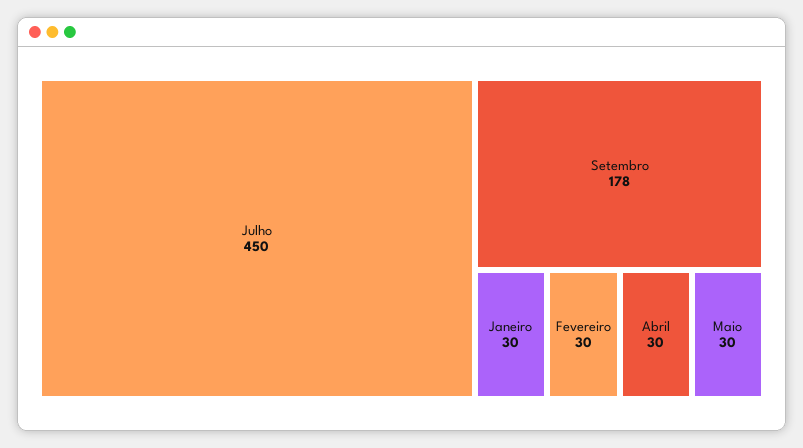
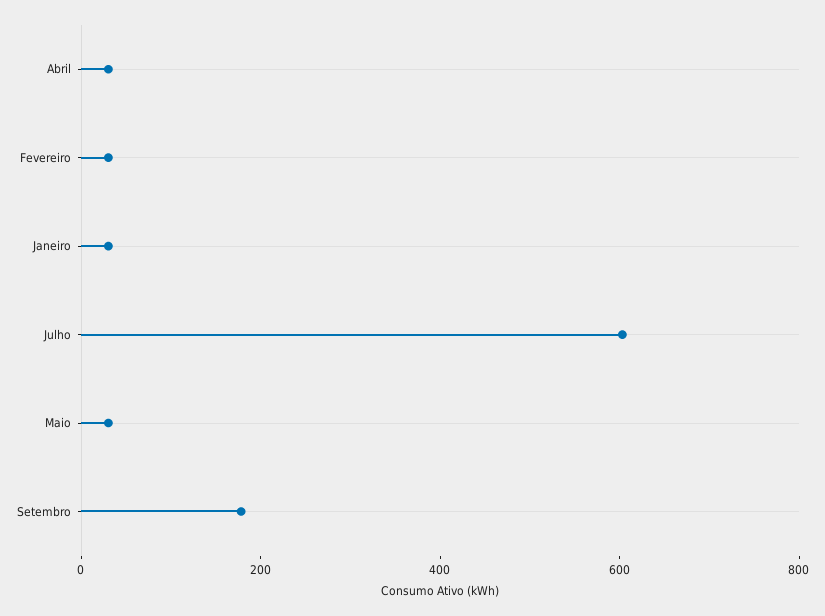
Julho: 450 -> 600

